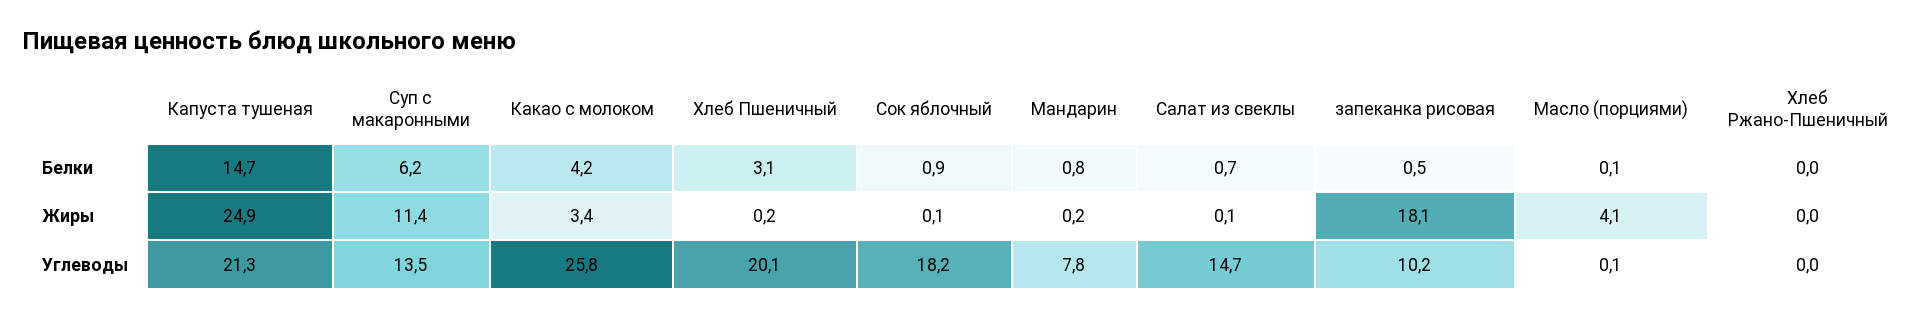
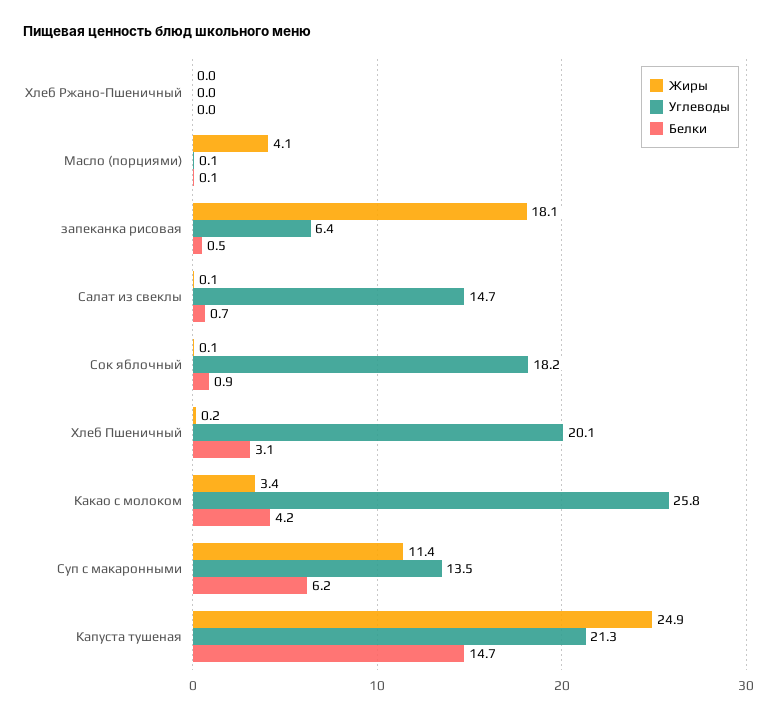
Белки, Мандарин: 0.8 -> none
Жиры, Мандарин: 0.2 -> none
Углеводы, Мандарин: 7.8 -> none
Углеводы, запеканка рисовая: 10.2 -> 6.4

